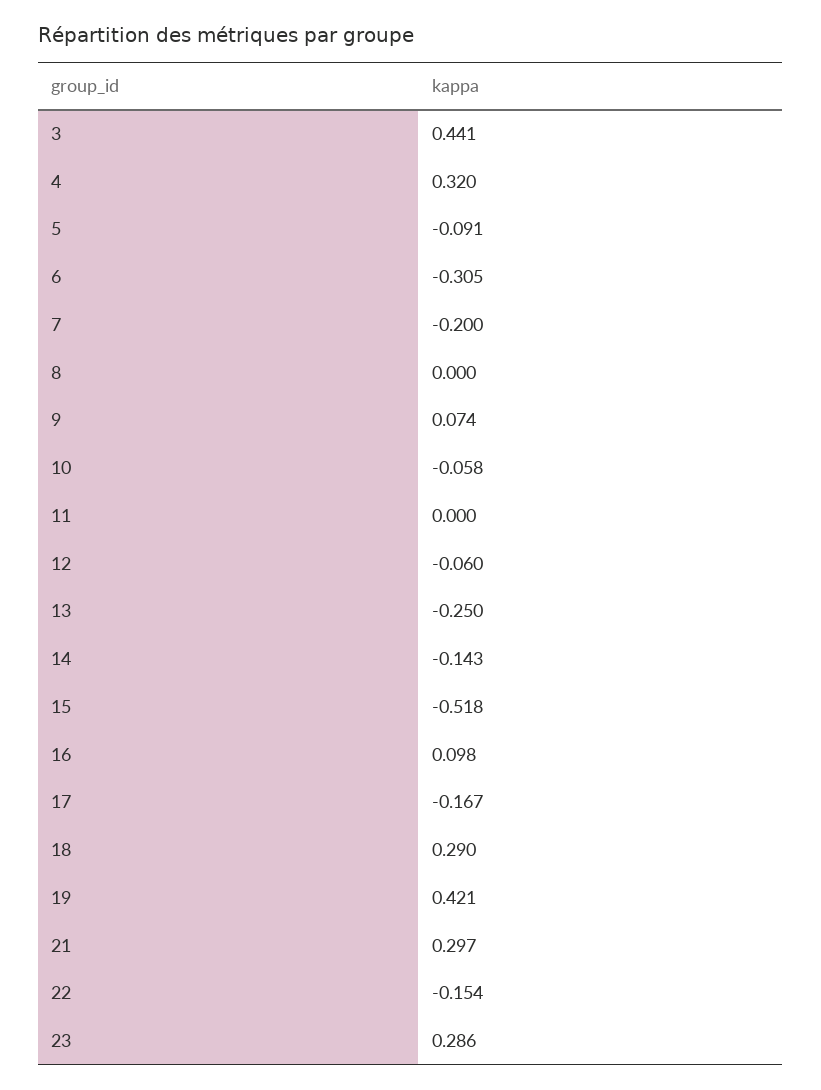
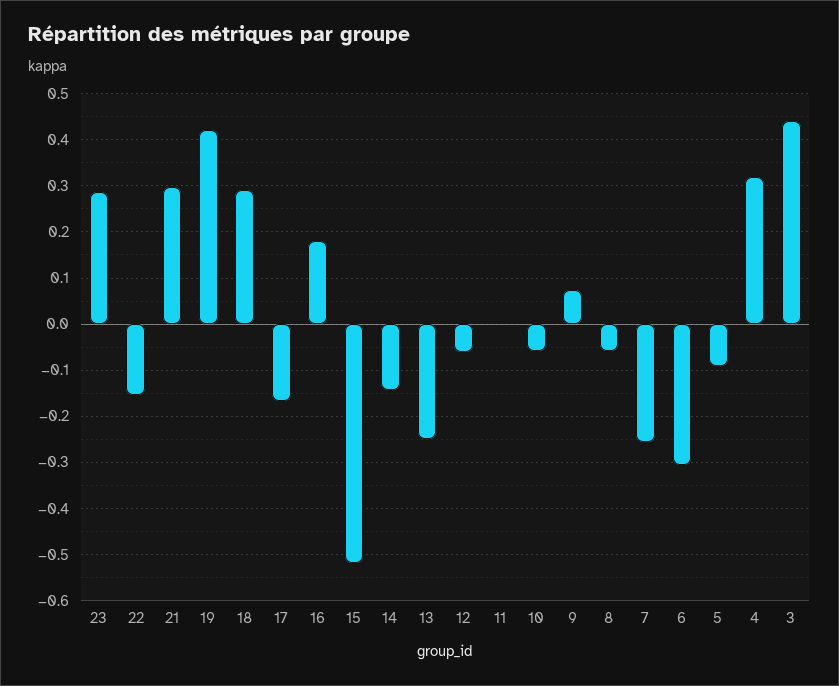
7: -0.2 -> -0.26
8: 0 -> -0.06
16: 0.098 -> 0.18

